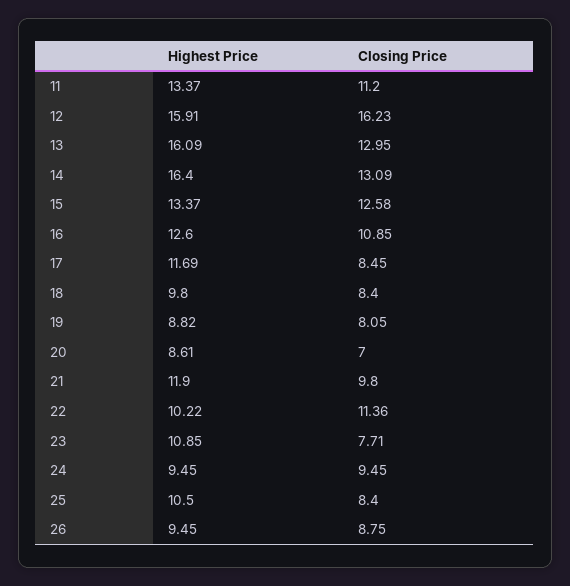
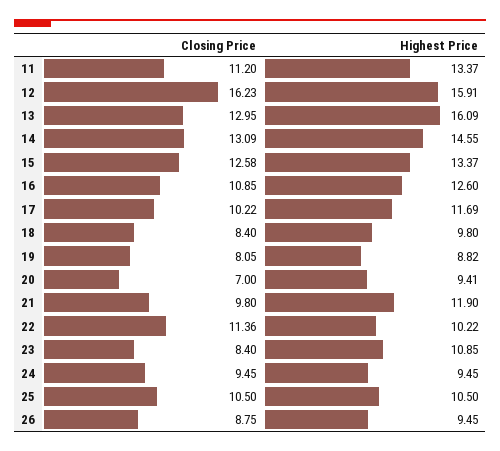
Highest Price, 14: 16.4 -> 14.55
Closing Price, 17: 8.45 -> 10.22
Highest Price, 20: 8.61 -> 9.41
Closing Price, 23: 7.71 -> 8.4
Closing Price, 25: 8.4 -> 10.5

